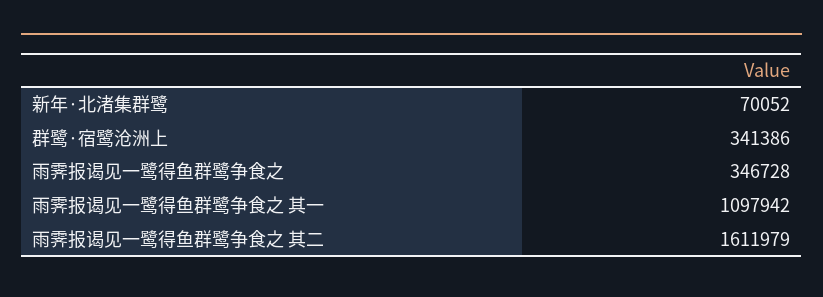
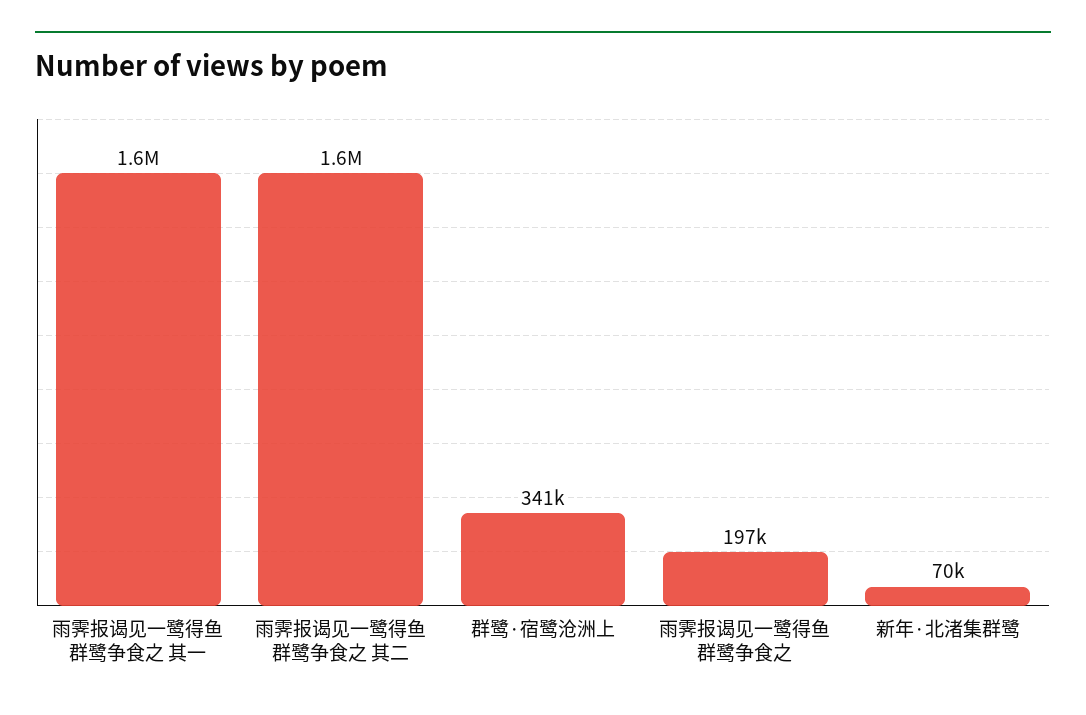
雨霁报谒见一鹭得鱼群鹭争食之: 346728 -> 197000
雨霁报谒见一鹭得鱼群鹭争食之 其一: 1097942 -> 1600000

